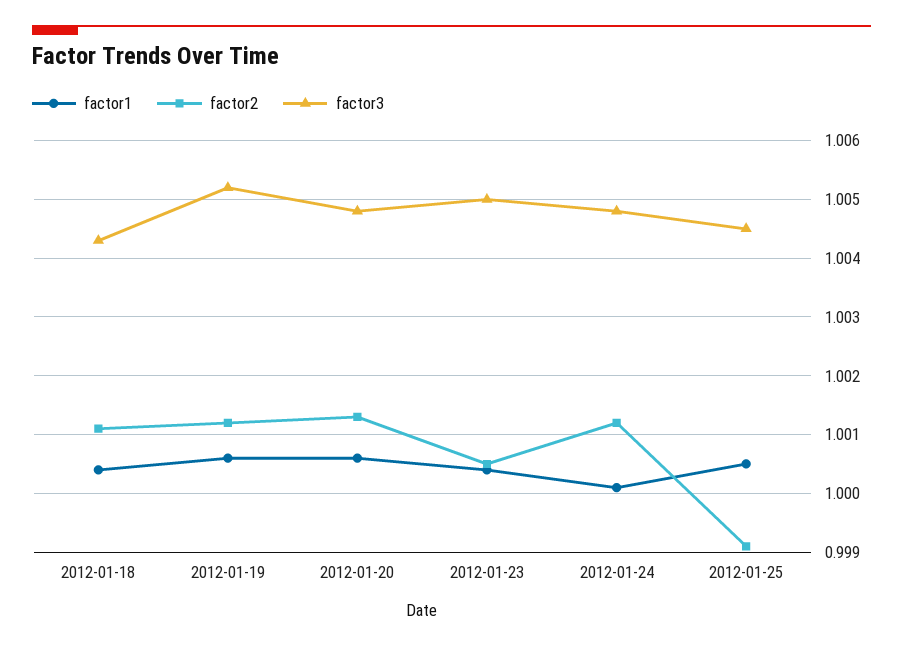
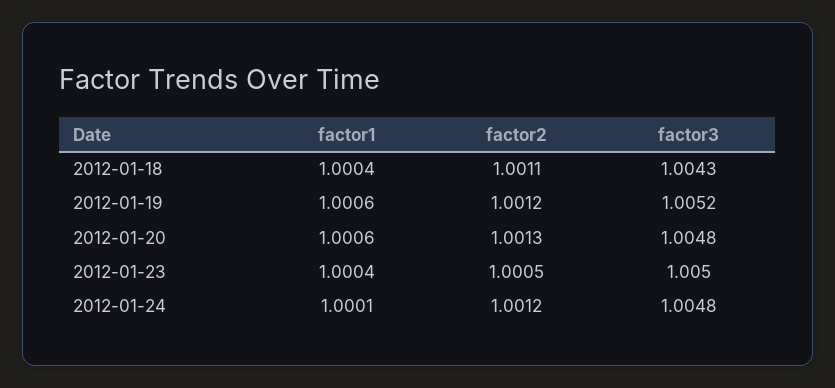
factor1, 2012-01-25: 1.0005 -> none
factor2, 2012-01-25: 0.999 -> none
factor3, 2012-01-25: 1.0045 -> none

